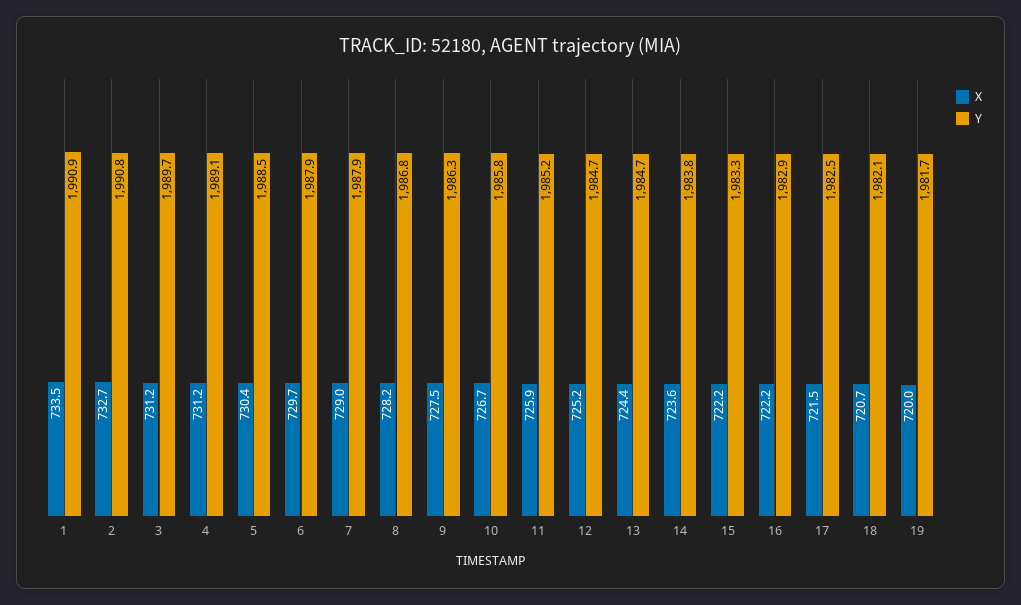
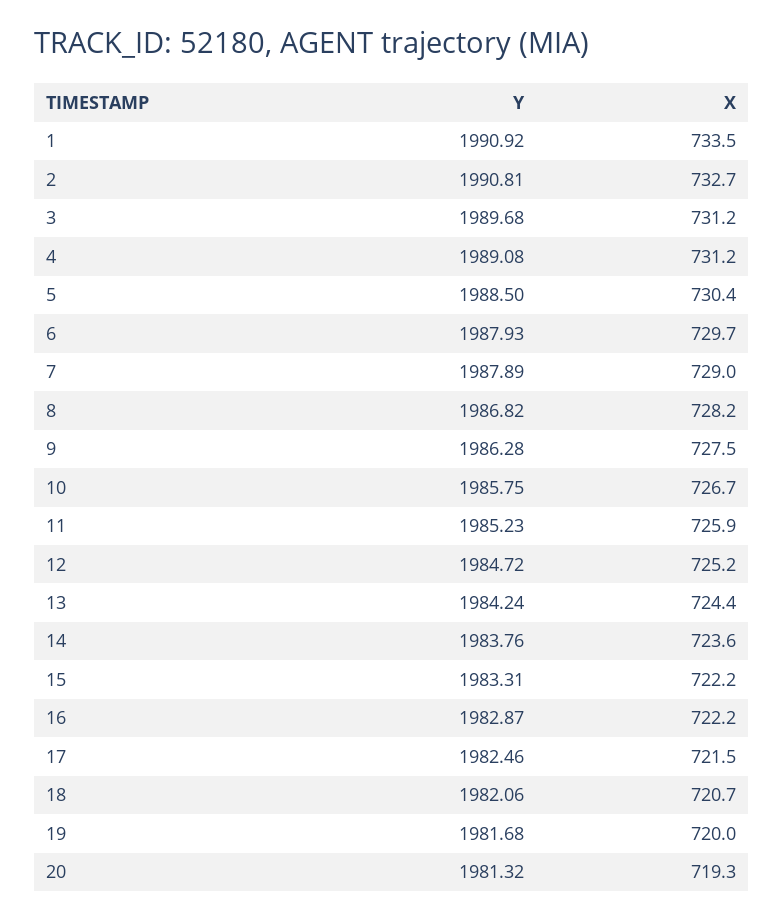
Y, 13: 1984.7 -> 1984.24
Y, 20: none -> 1981.32
X, 20: none -> 719.3

